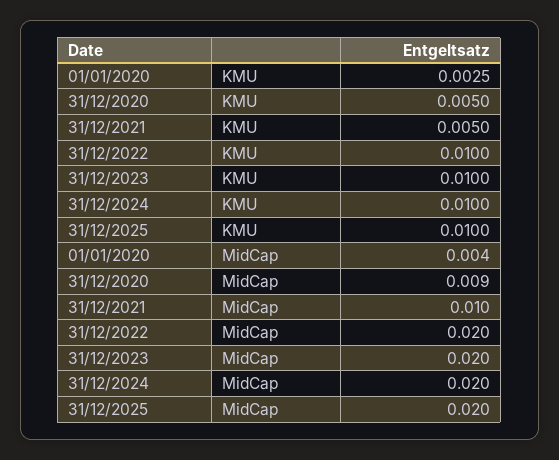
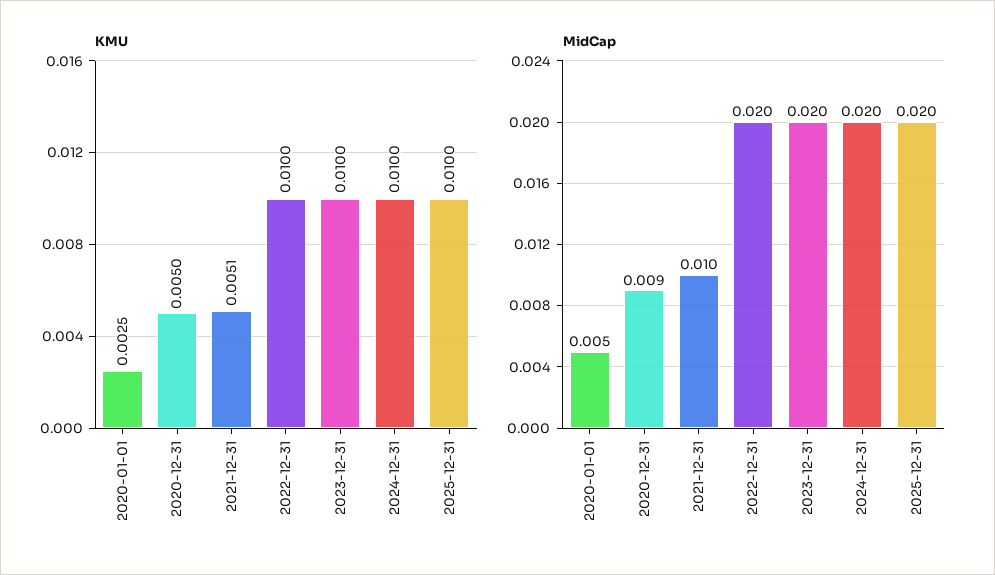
KMU, 31/12/2021: 0.005 -> 0.0051
MidCap, 01/01/2020: 0.004 -> 0.005

